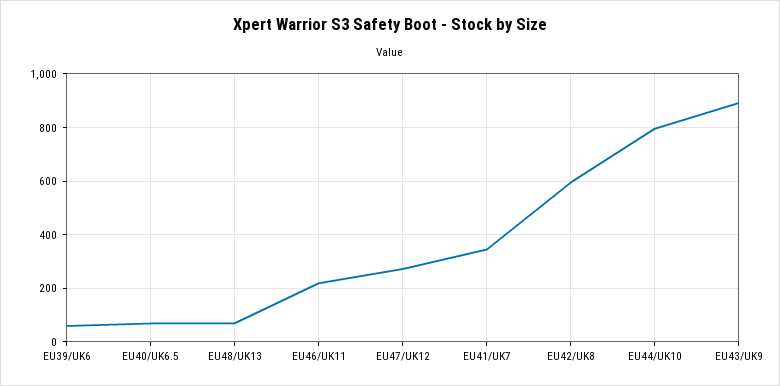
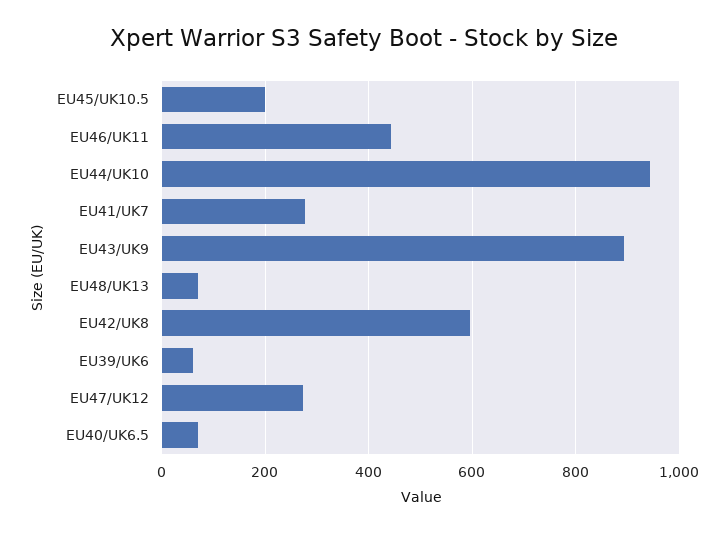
EU46/UK11: 225 -> 440
EU41/UK7: 350 -> 280
EU44/UK10: 800 -> 940
EU45/UK10.5: none -> 200

